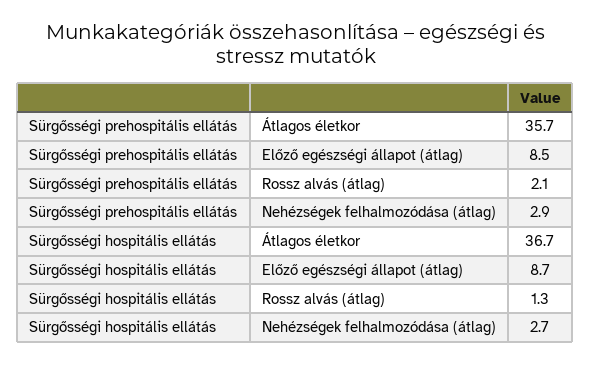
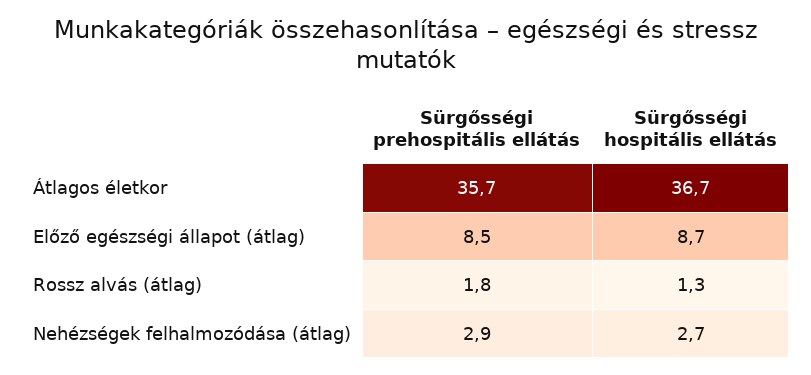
Sürgősségi prehospitális ellátás, Rossz alvás (átlag): 2.1 -> 1.8

